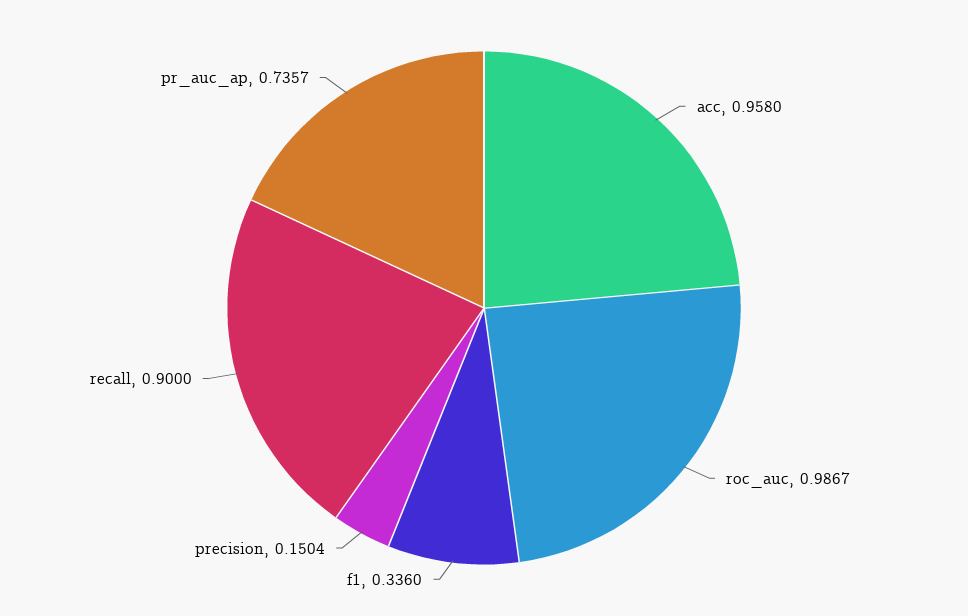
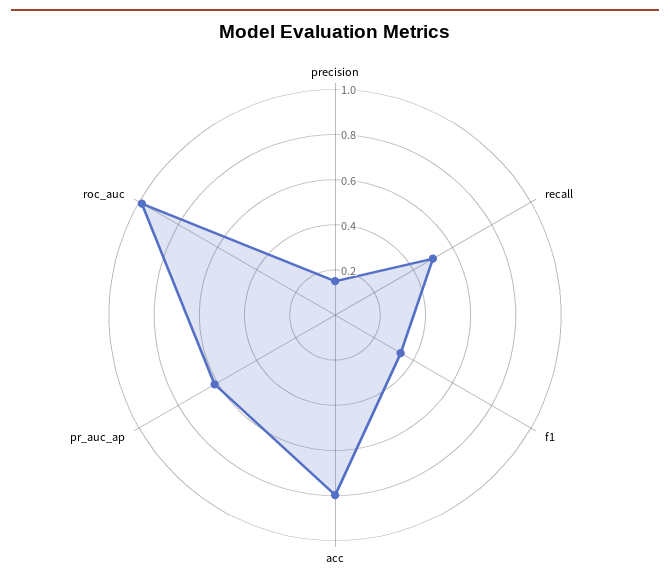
acc: 0.958 -> 0.8
recall: 0.9 -> 0.5
pr_auc_ap: 0.7357 -> 0.6

